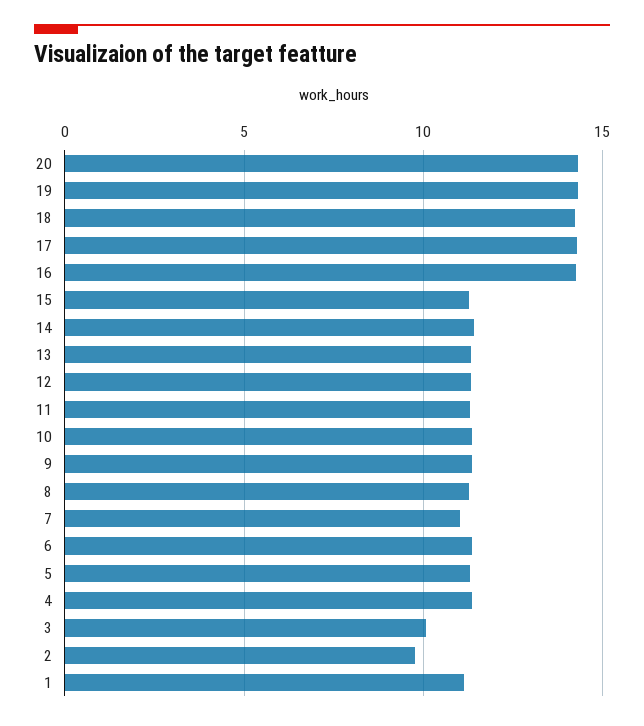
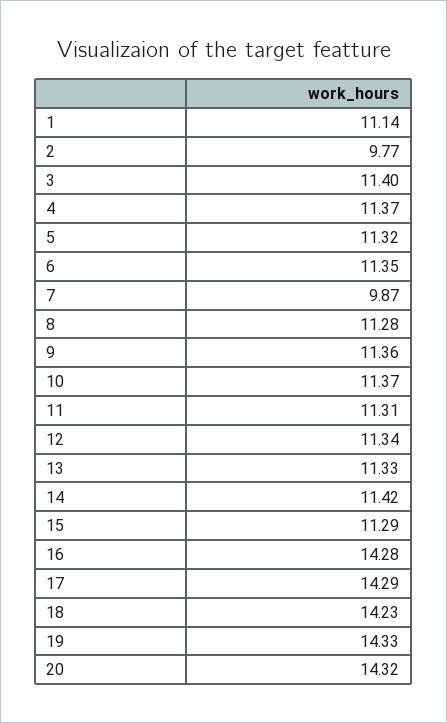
7: 11 -> 9.87
3: 10 -> 11.4

